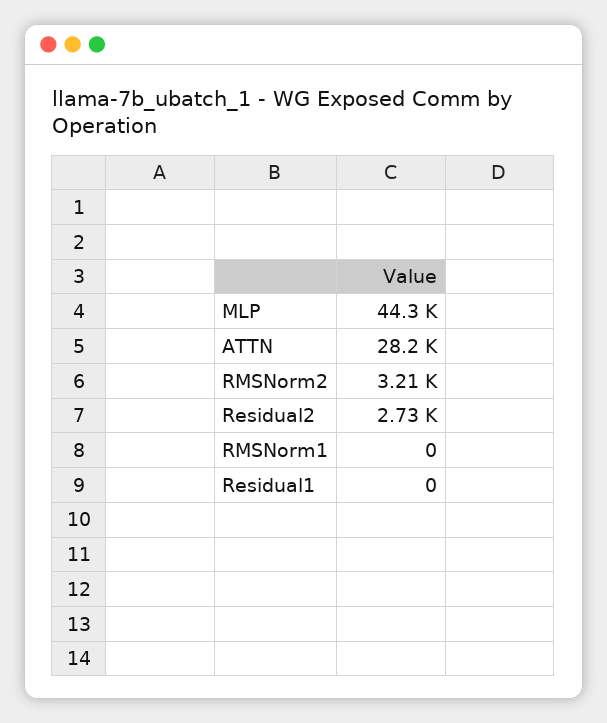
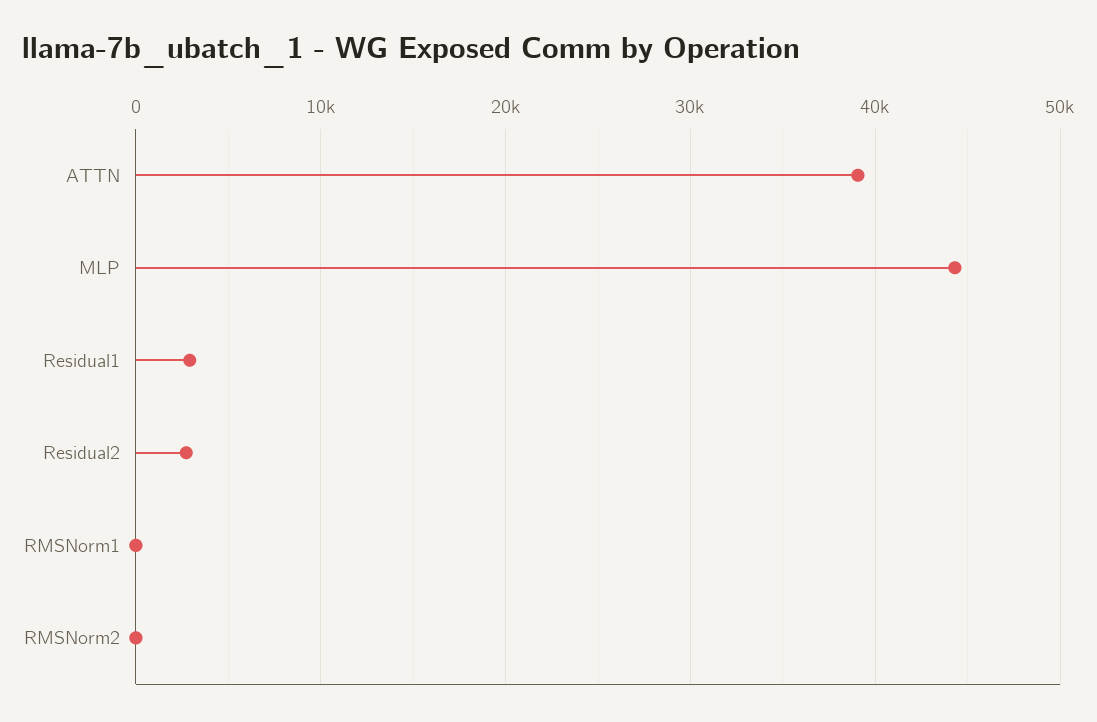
ATTN: 28200 -> 39000
RMSNorm2: 3210 -> 0
Residual1: 0 -> 3000

